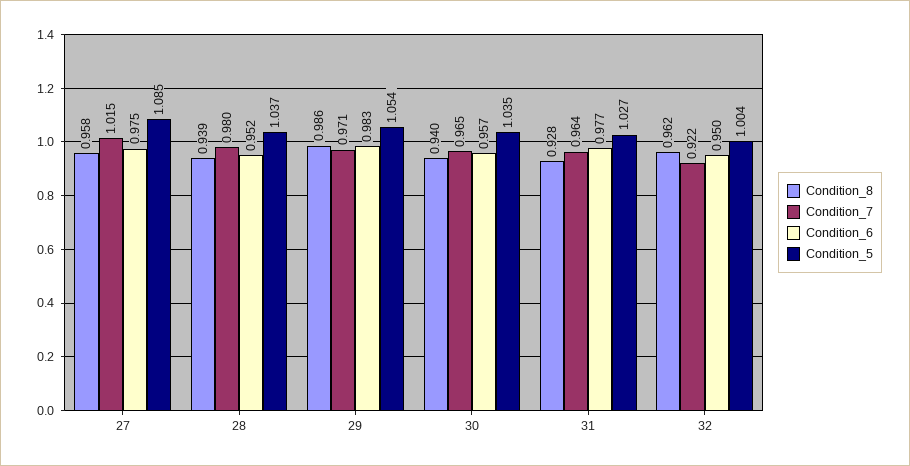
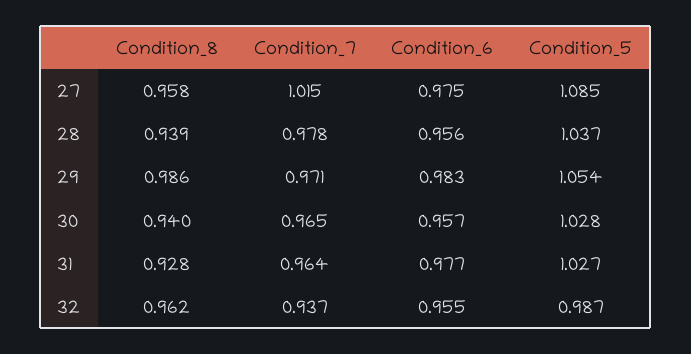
Condition_7, 28: 0.98 -> 0.978
Condition_6, 28: 0.952 -> 0.956
Condition_5, 30: 1.035 -> 1.028
Condition_7, 32: 0.922 -> 0.937
Condition_6, 32: 0.95 -> 0.955
Condition_5, 32: 1.004 -> 0.987

